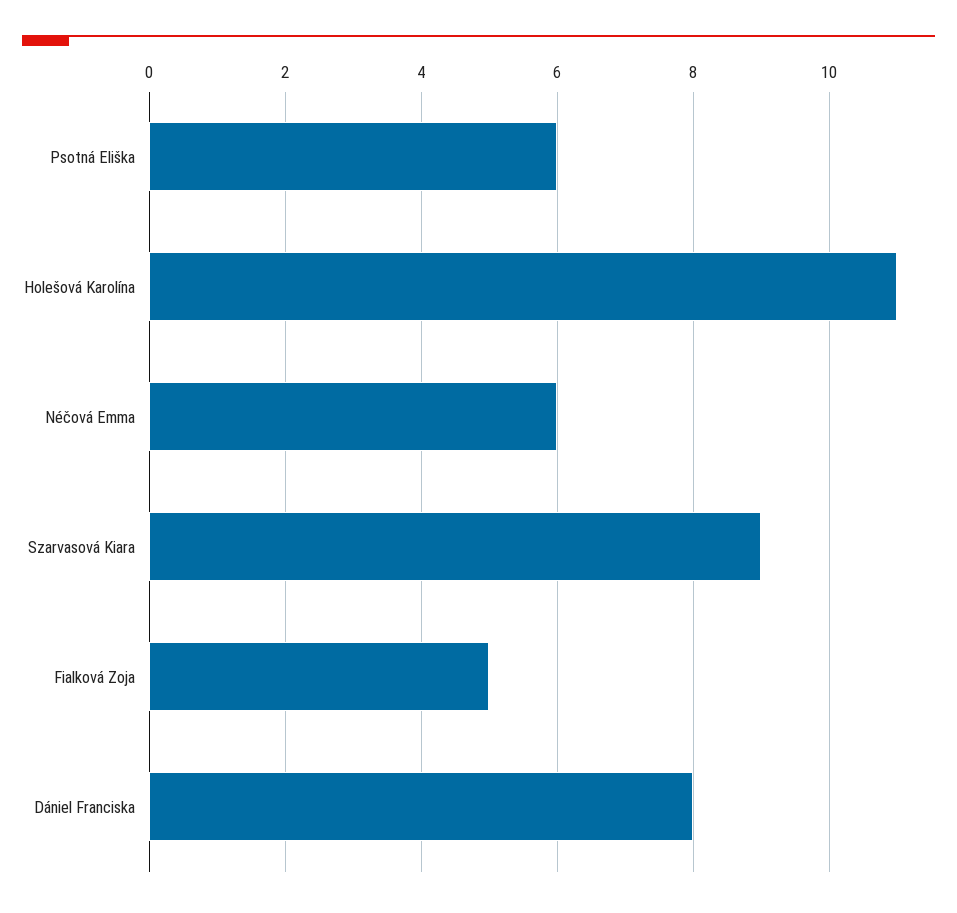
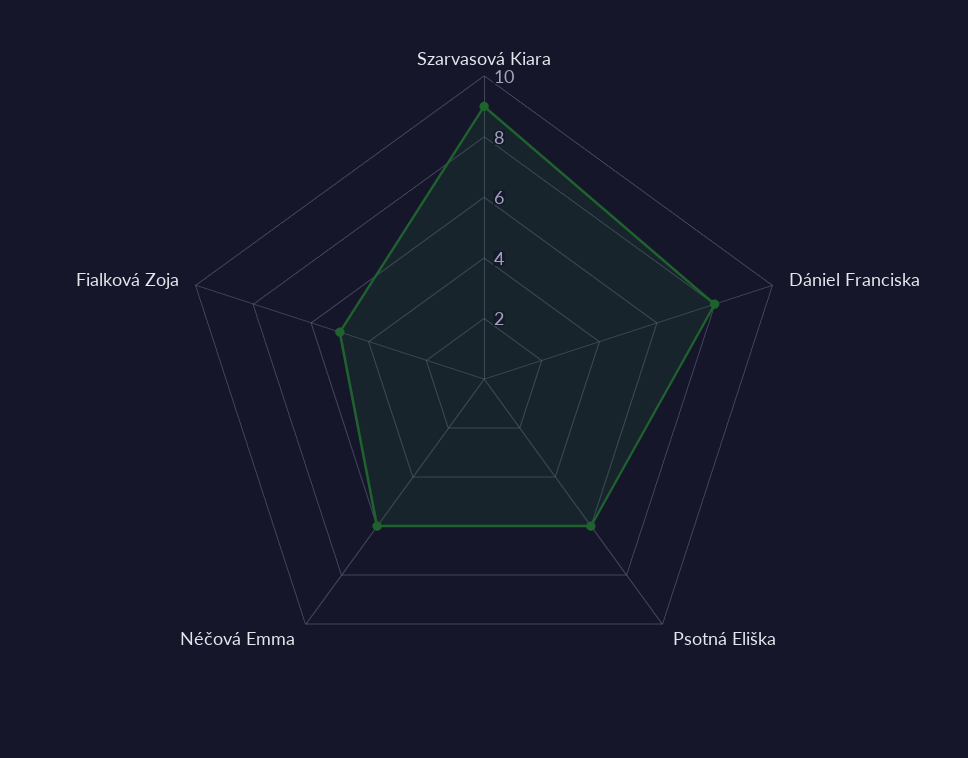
Holešová Karolína: 11 -> none

